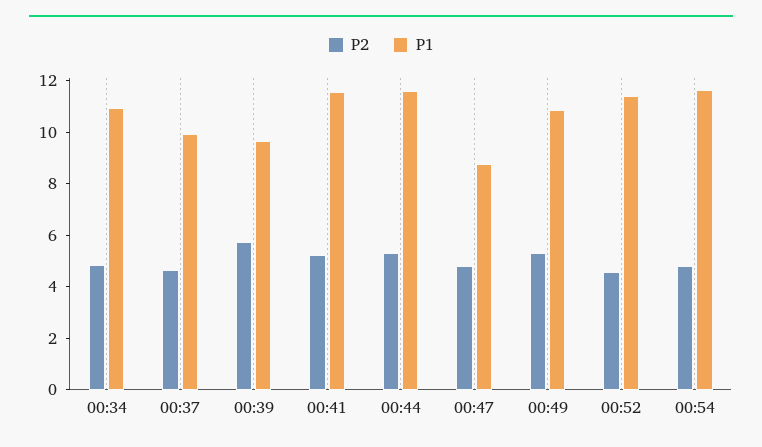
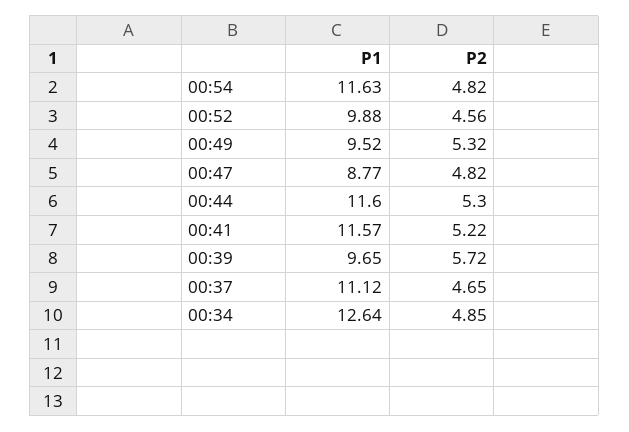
P1, 00:34: 11 -> 12.64
P1, 00:37: 10 -> 11.12
P1, 00:49: 11 -> 9.52
P1, 00:52: 11.5 -> 9.88

